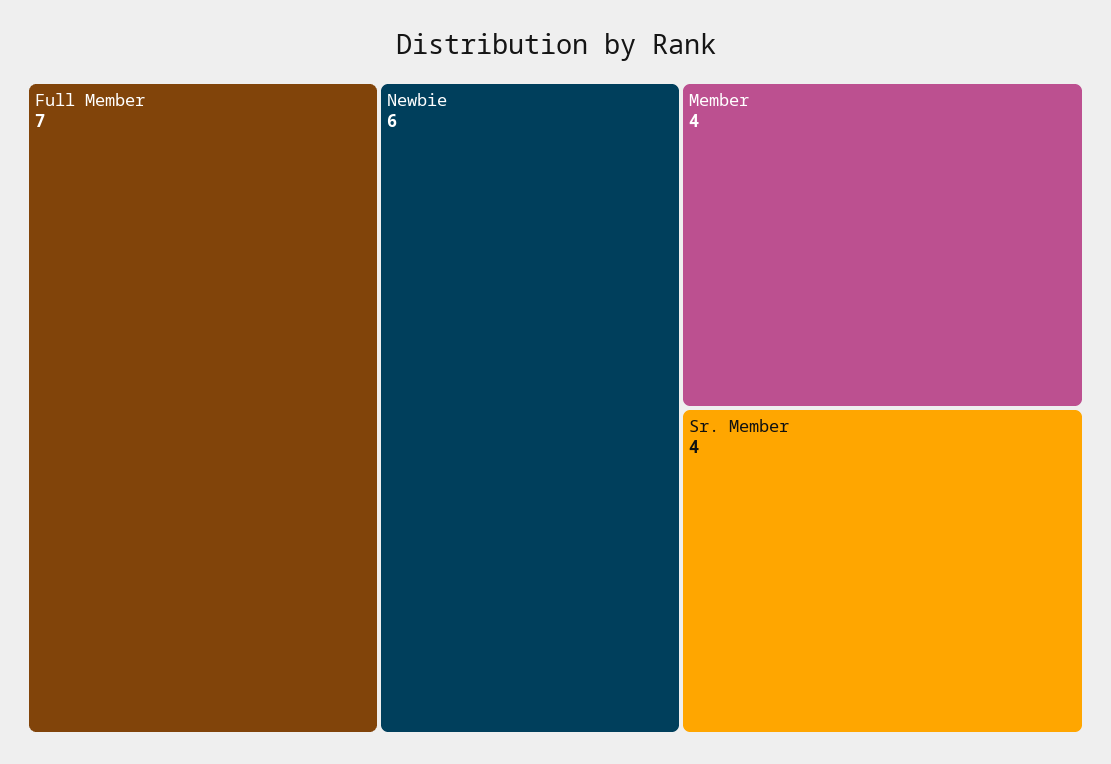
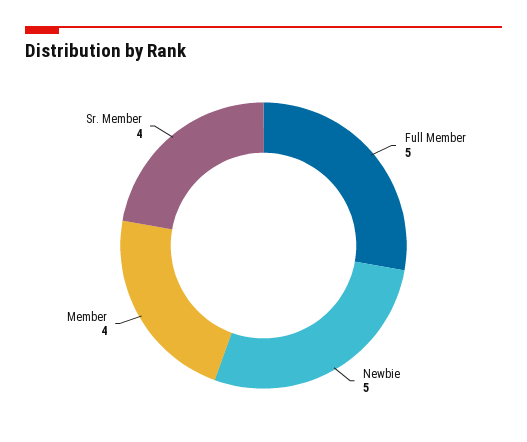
Full Member: 7 -> 5
Newbie: 6 -> 5

